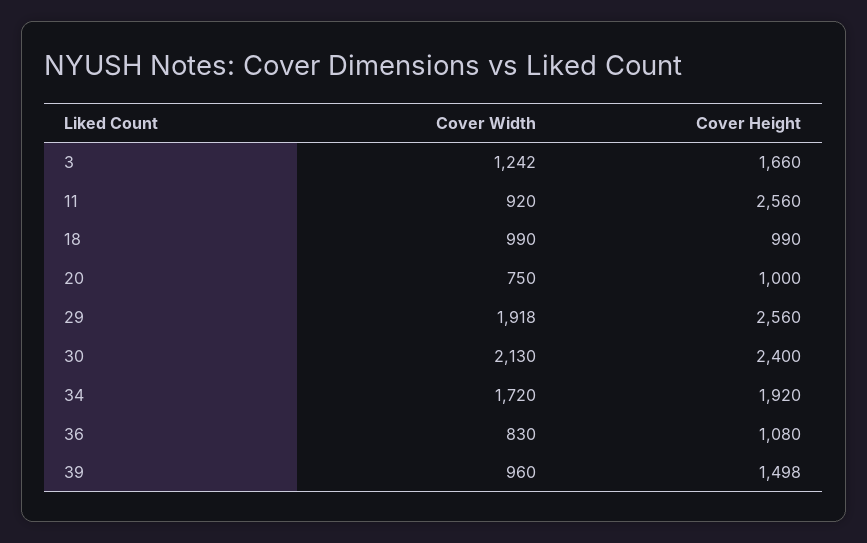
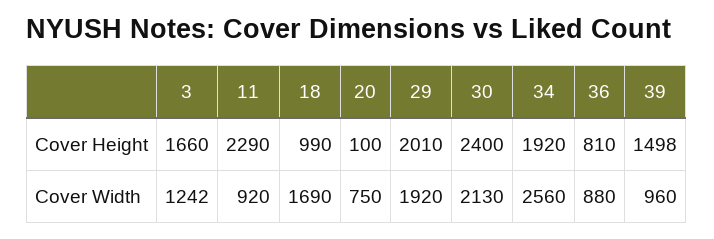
Cover Height, 11: 2560 -> 2290
Cover Width, 18: 990 -> 1690
Cover Height, 20: 1000 -> 100
Cover Width, 29: 1918 -> 1920
Cover Height, 29: 2560 -> 2010
Cover Width, 34: 1720 -> 2560
Cover Width, 36: 830 -> 880
Cover Height, 36: 1080 -> 810

